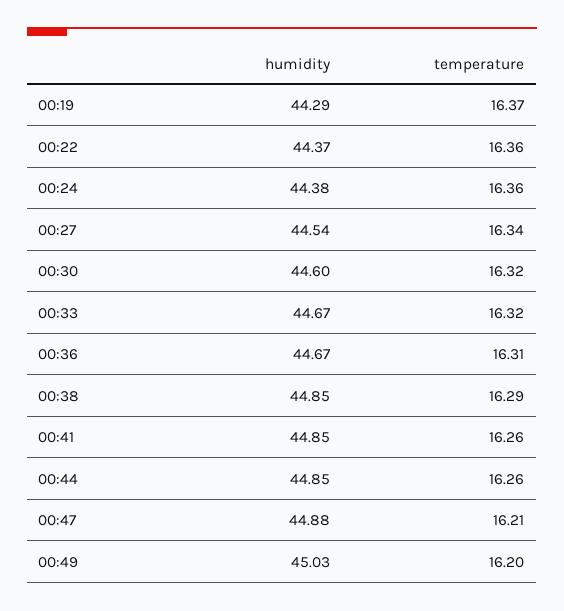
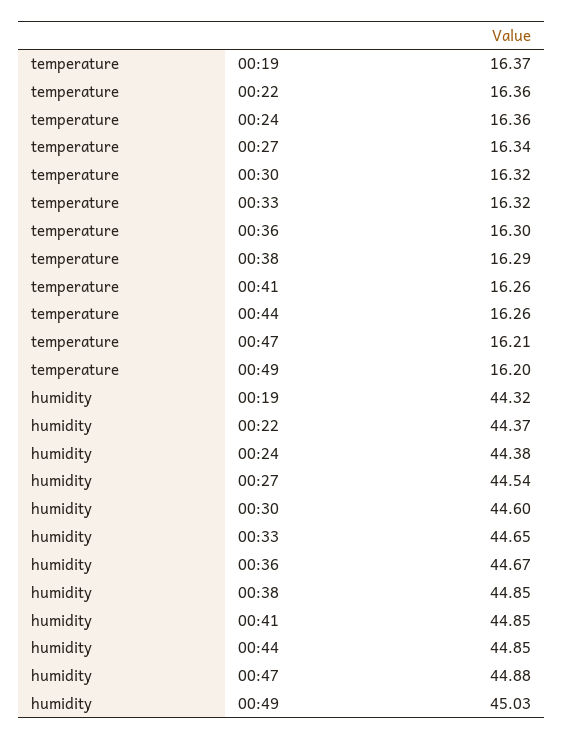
humidity, 00:19: 44.29 -> 44.32
humidity, 00:33: 44.67 -> 44.65
temperature, 00:36: 16.31 -> 16.3

